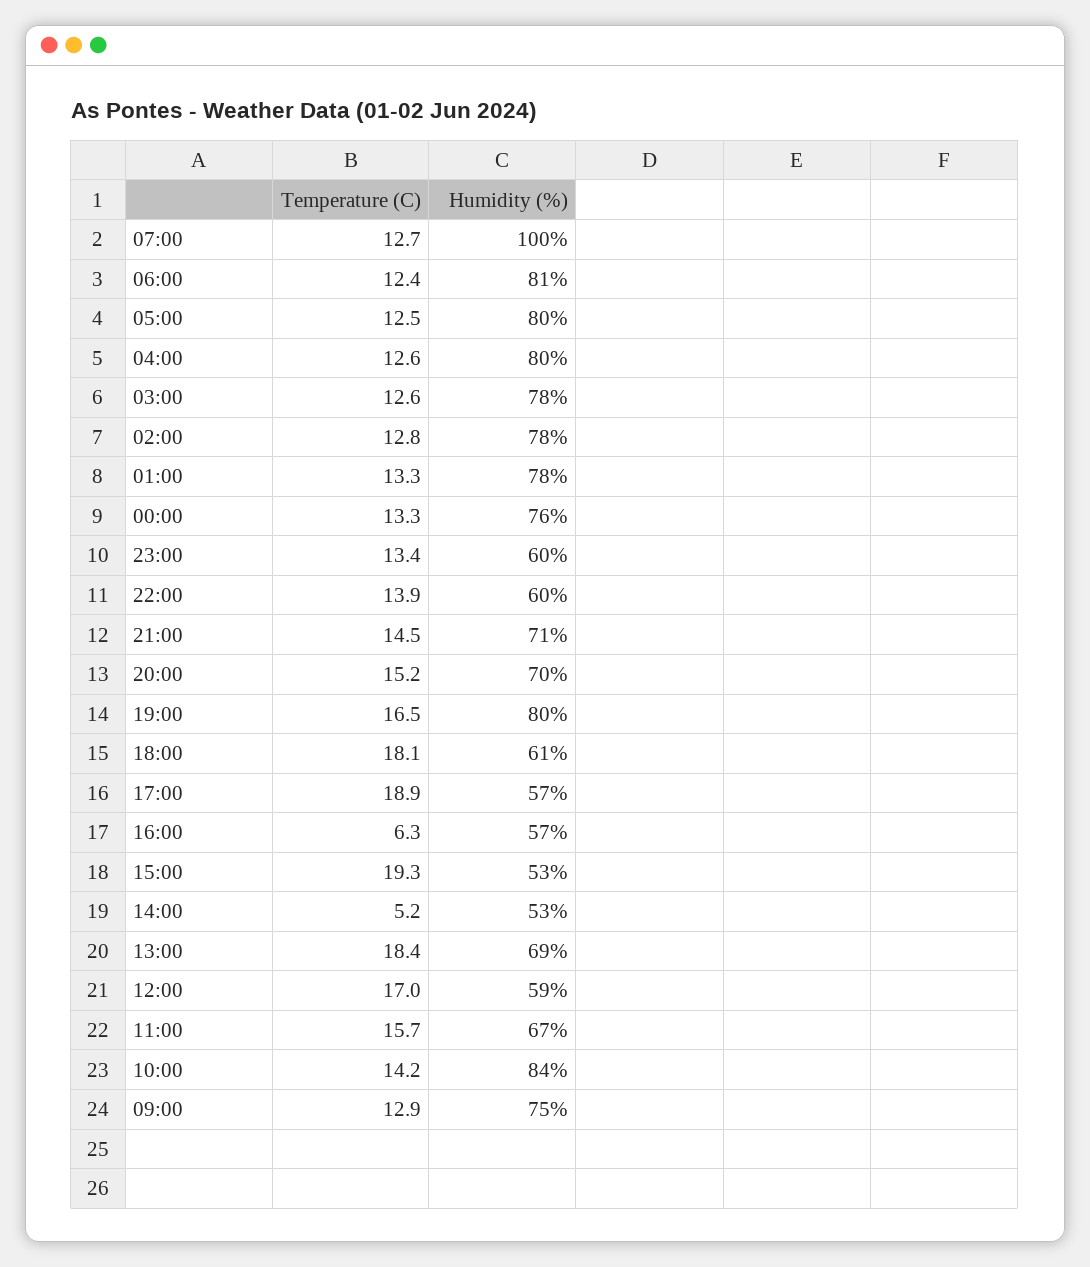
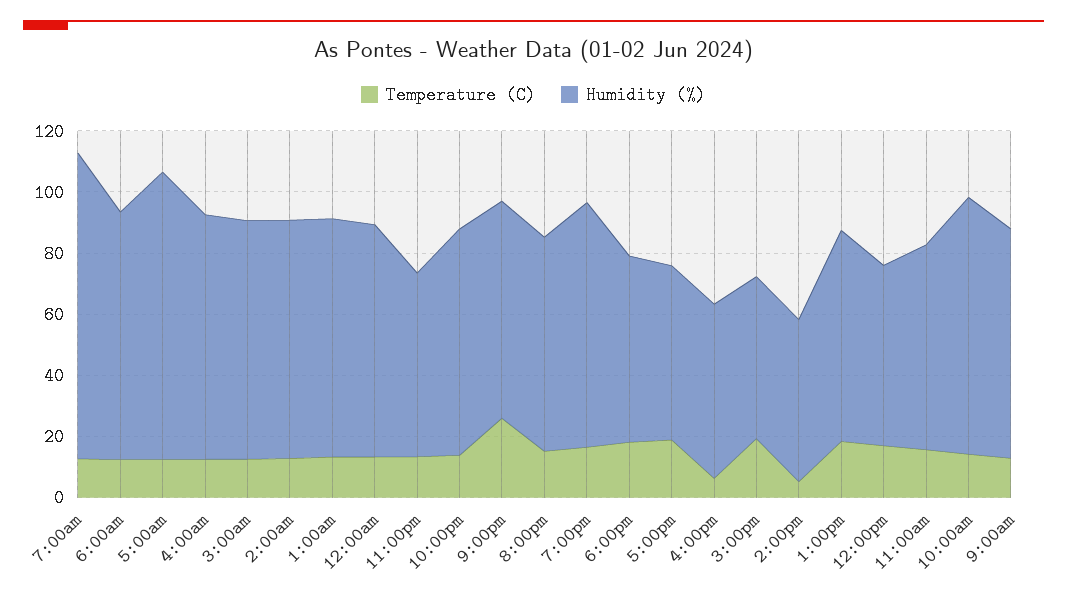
Humidity (%), 05:00: 80 -> 95
Humidity (%), 22:00: 60 -> 75
Temperature (C), 21:00: 14.5 -> 25

